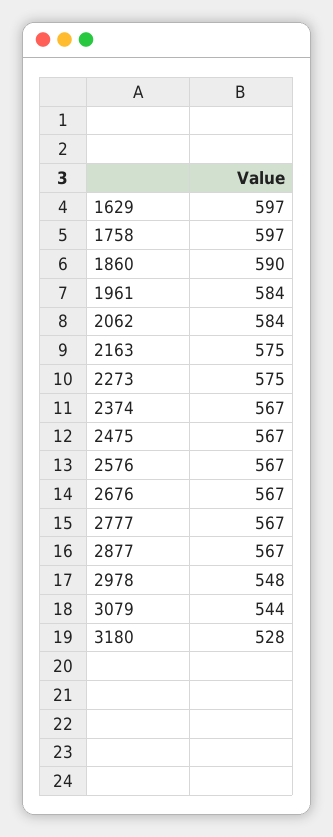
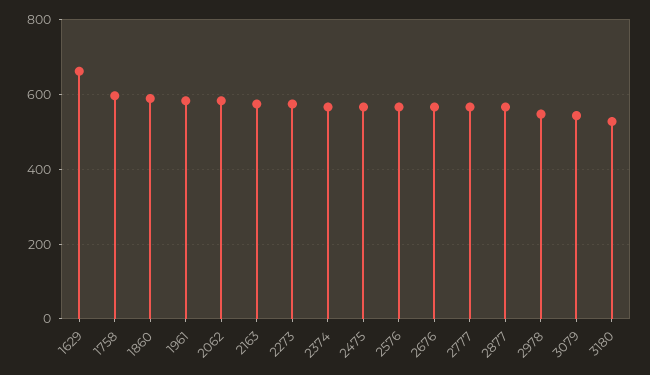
1629: 597 -> 660

